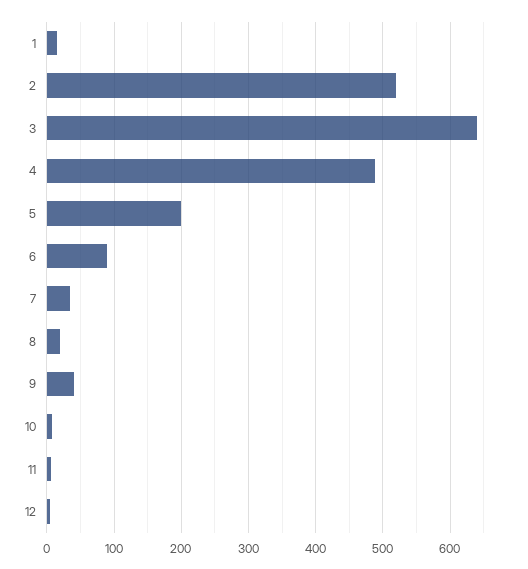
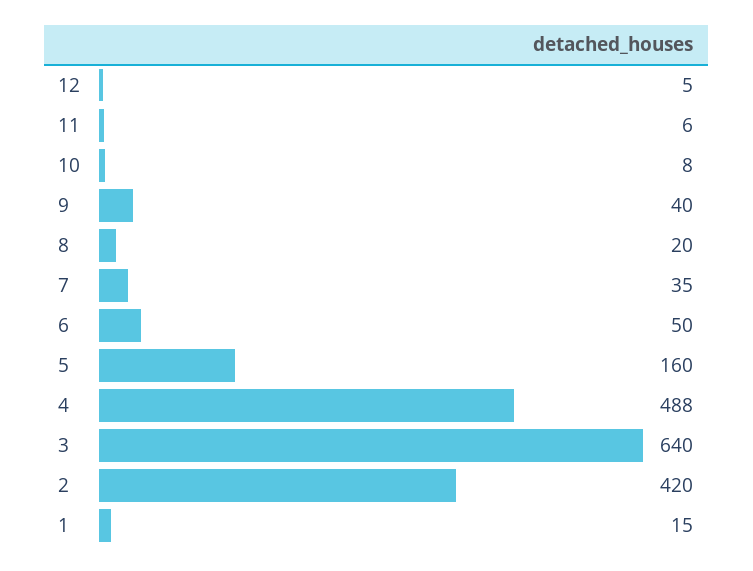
2: 520 -> 420
5: 200 -> 160
6: 90 -> 50

